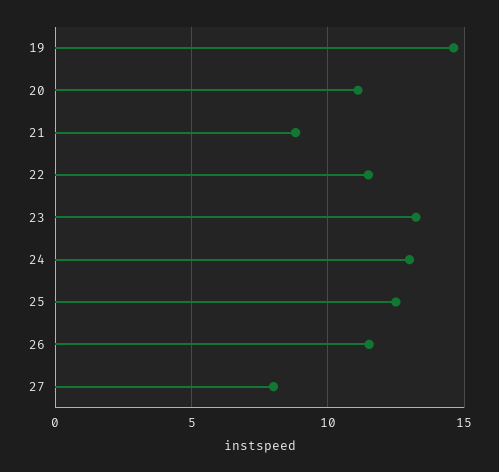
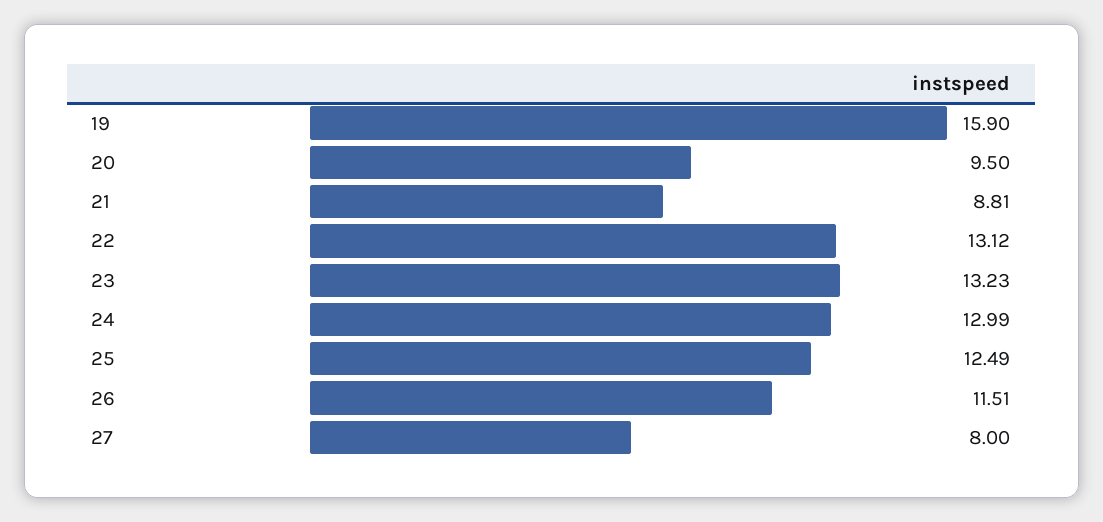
19: 14.5 -> 15.9
20: 11 -> 9.5
22: 11.5 -> 13.12

